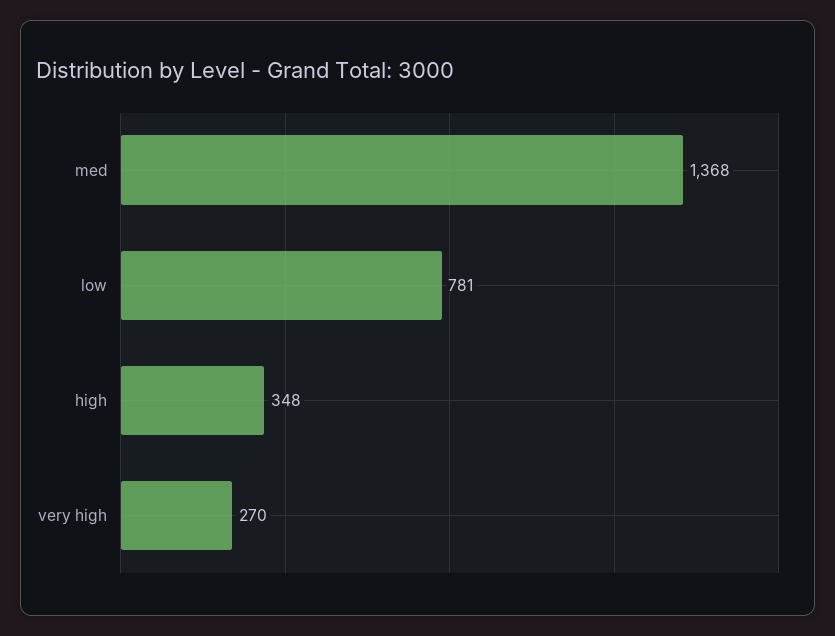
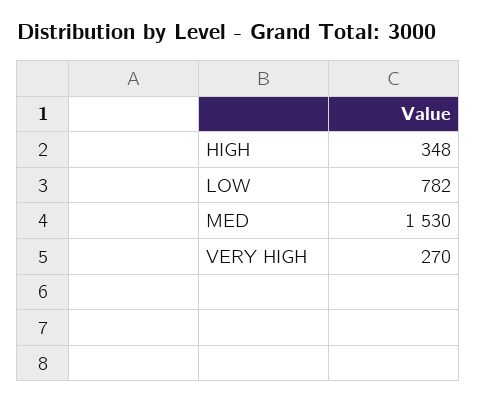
med: 1368 -> 1530
low: 781 -> 782

